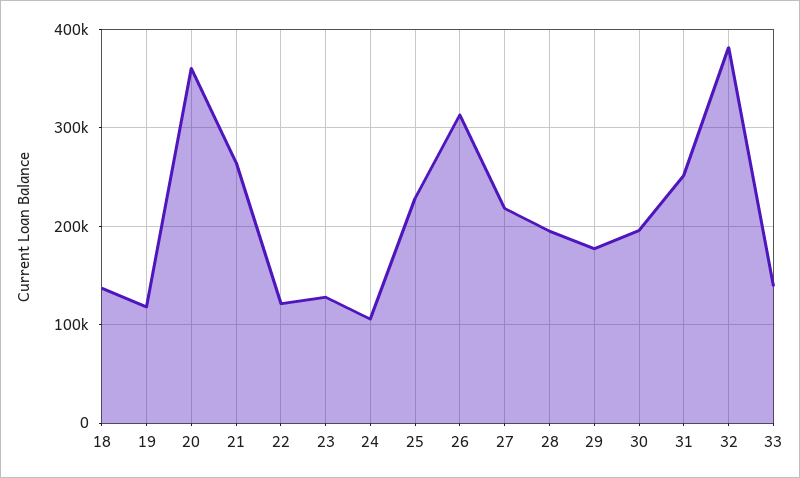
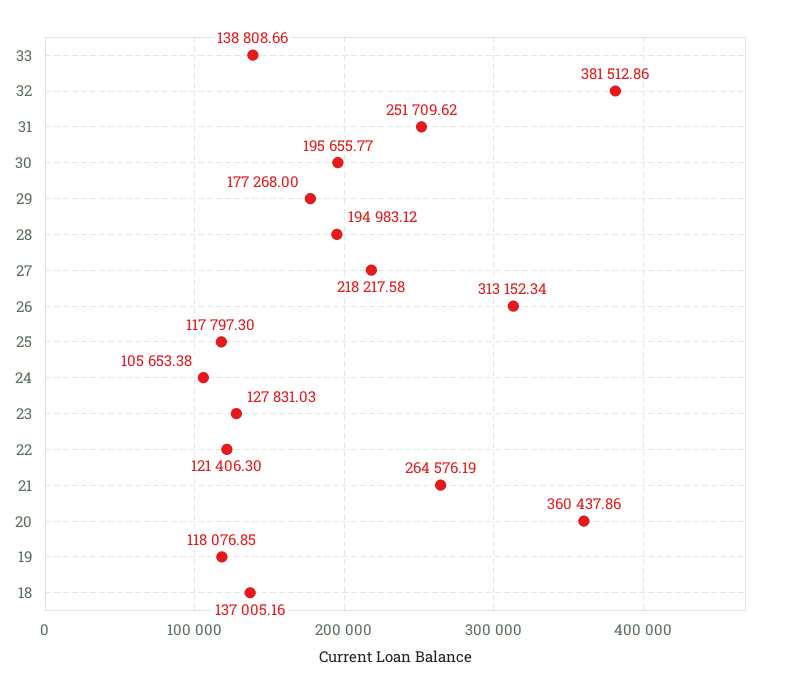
25: 230000 -> 117797.3

